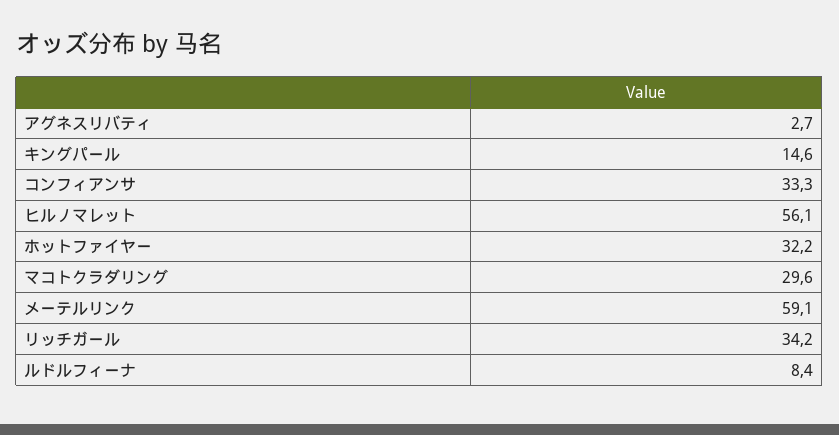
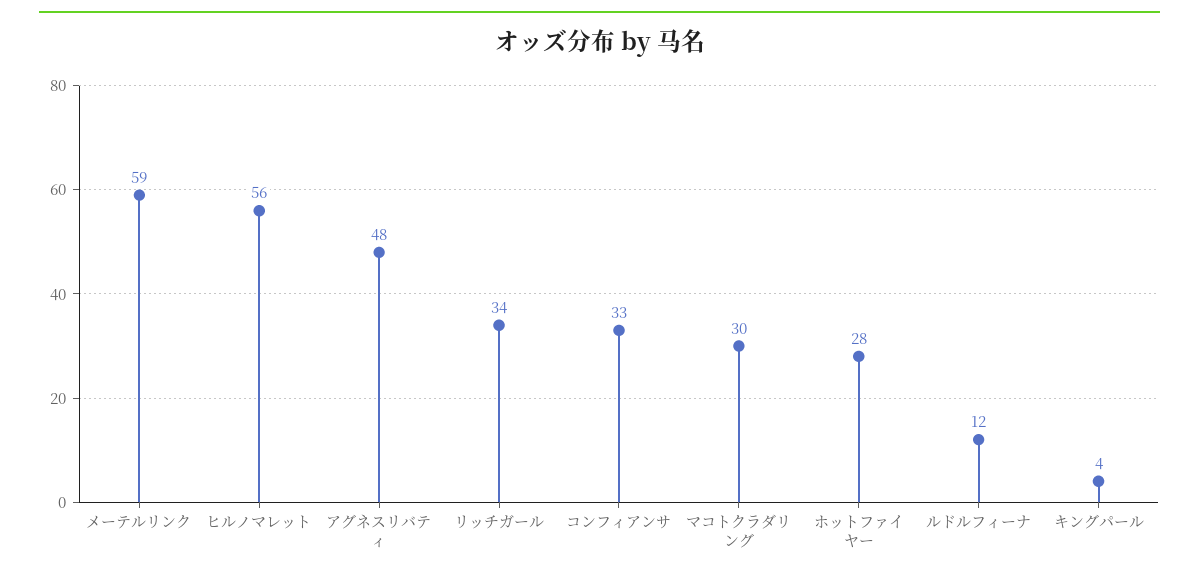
アグネスリバティ: 2.7 -> 48
キングパール: 14.6 -> 4
ホットファイヤー: 32.2 -> 28
ルドルフィーナ: 8.4 -> 12

